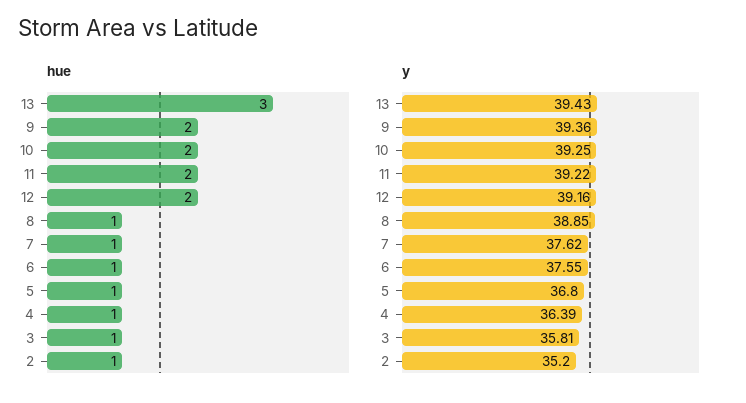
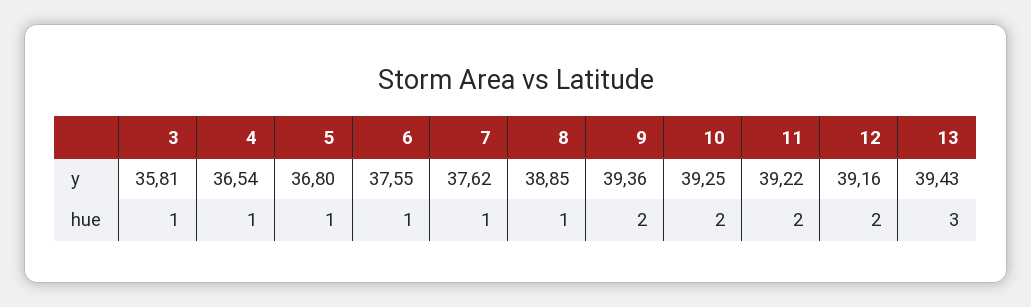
hue, 2: 1 -> none
y, 4: 36.39 -> 36.54
y, 2: 35.2 -> none

